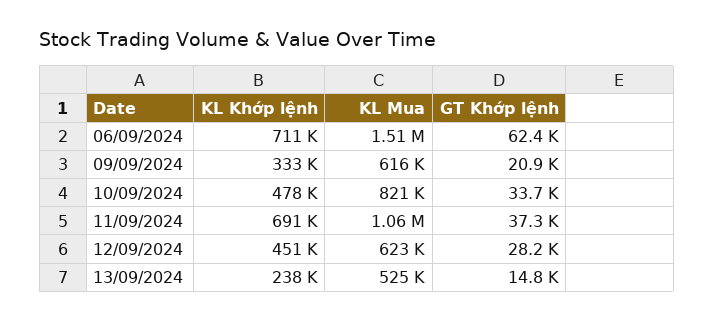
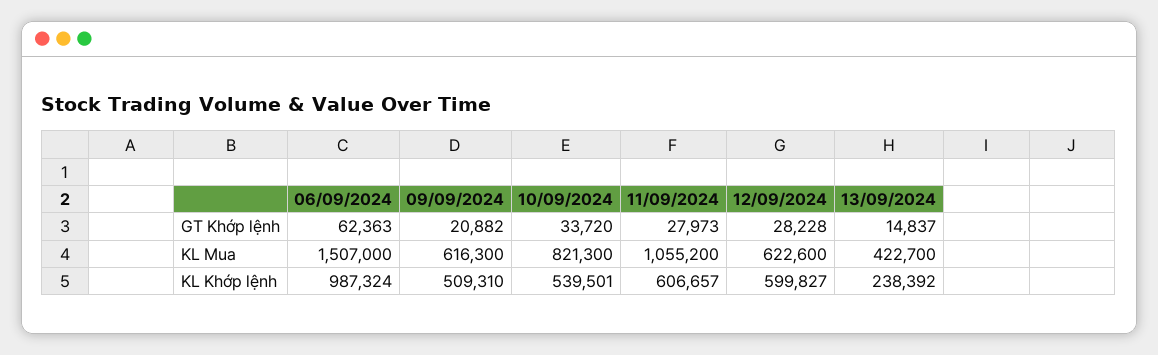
KL Khớp lệnh, 06/09/2024: 711000 -> 987324
KL Khớp lệnh, 09/09/2024: 333000 -> 509310
KL Khớp lệnh, 10/09/2024: 478000 -> 539501
KL Khớp lệnh, 11/09/2024: 691000 -> 606657
GT Khớp lệnh, 11/09/2024: 37300 -> 27973
KL Khớp lệnh, 12/09/2024: 451000 -> 599827
KL Mua, 13/09/2024: 525000 -> 422700

